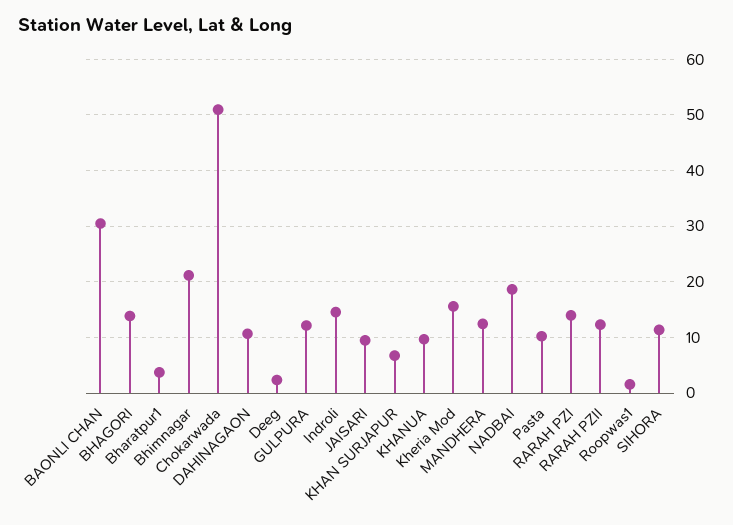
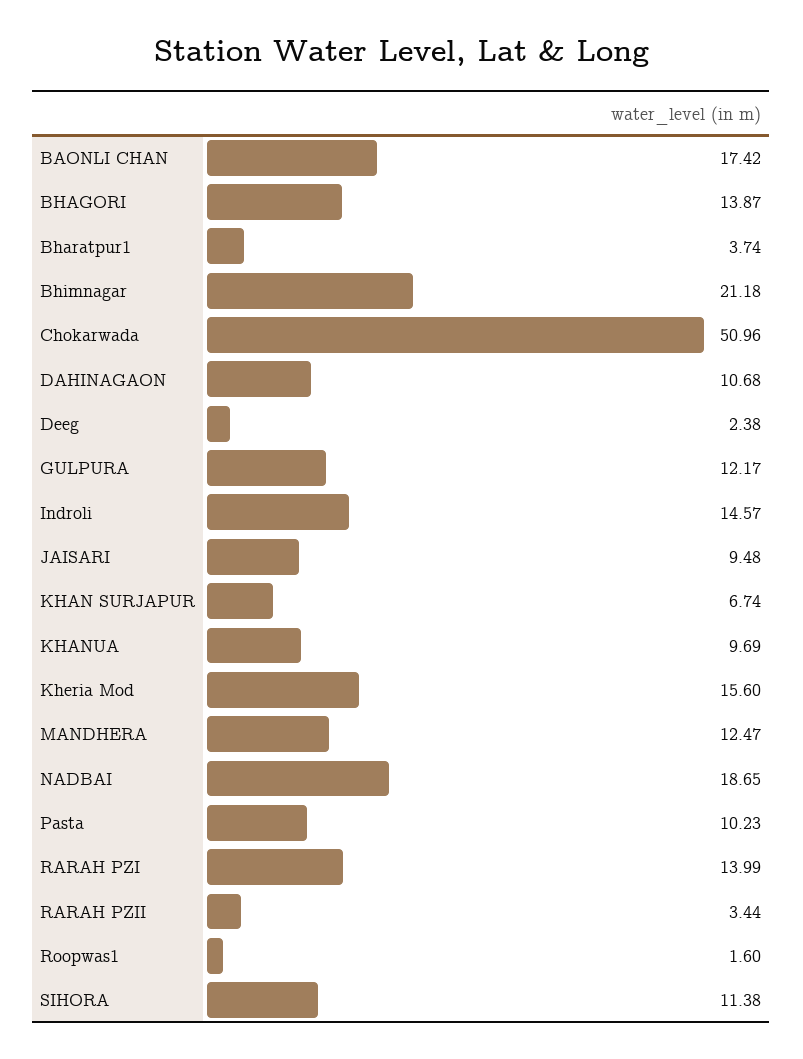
BAONLI CHAN: 30 -> 17.42
RARAH PZII: 12 -> 3.44

